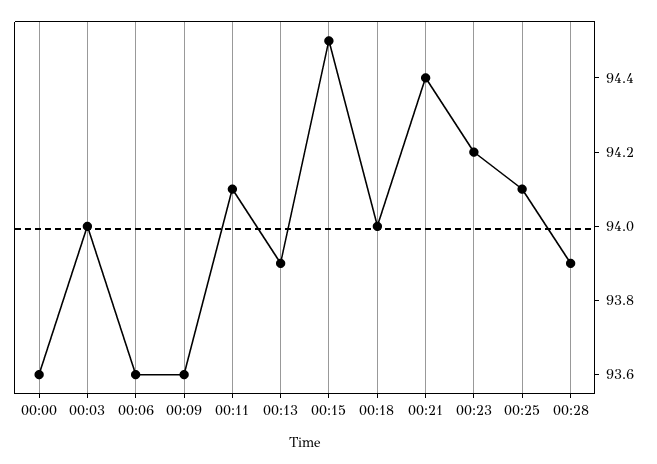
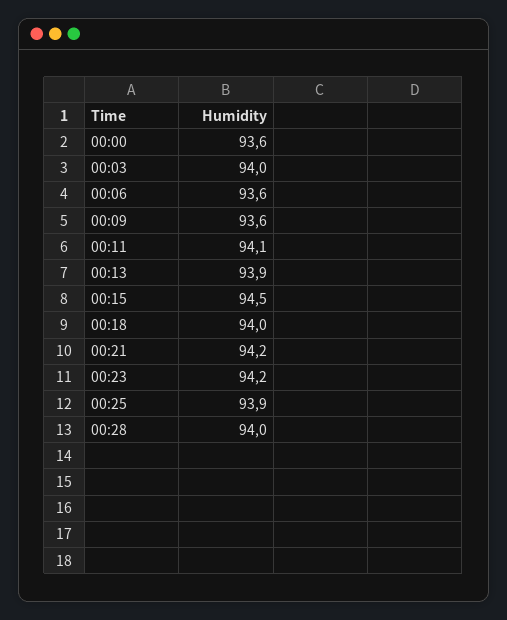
00:21: 94.4 -> 94.2
00:25: 94.1 -> 93.9
00:28: 93.9 -> 94

